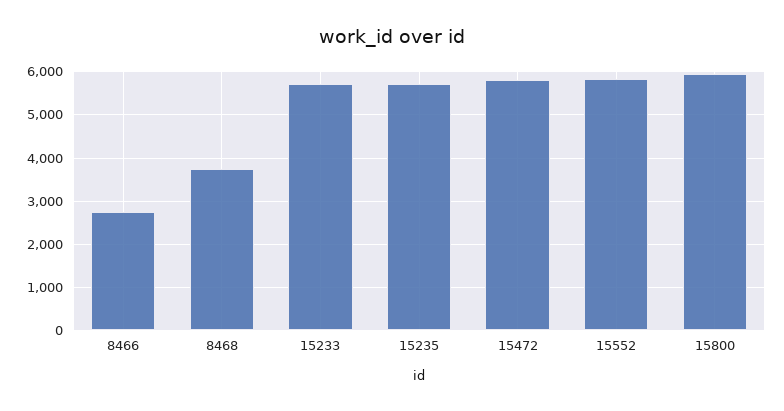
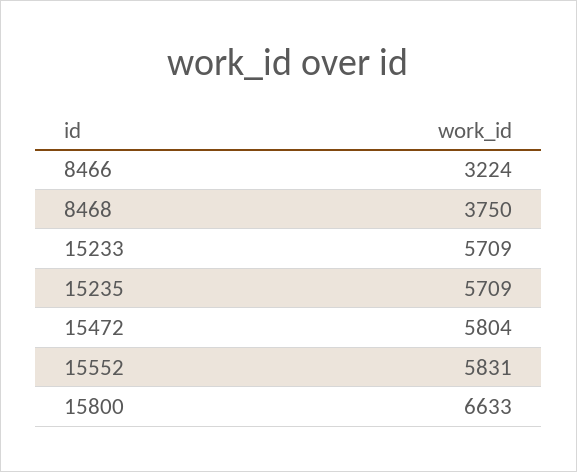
8466: 2800 -> 3224
15800: 6000 -> 6633

